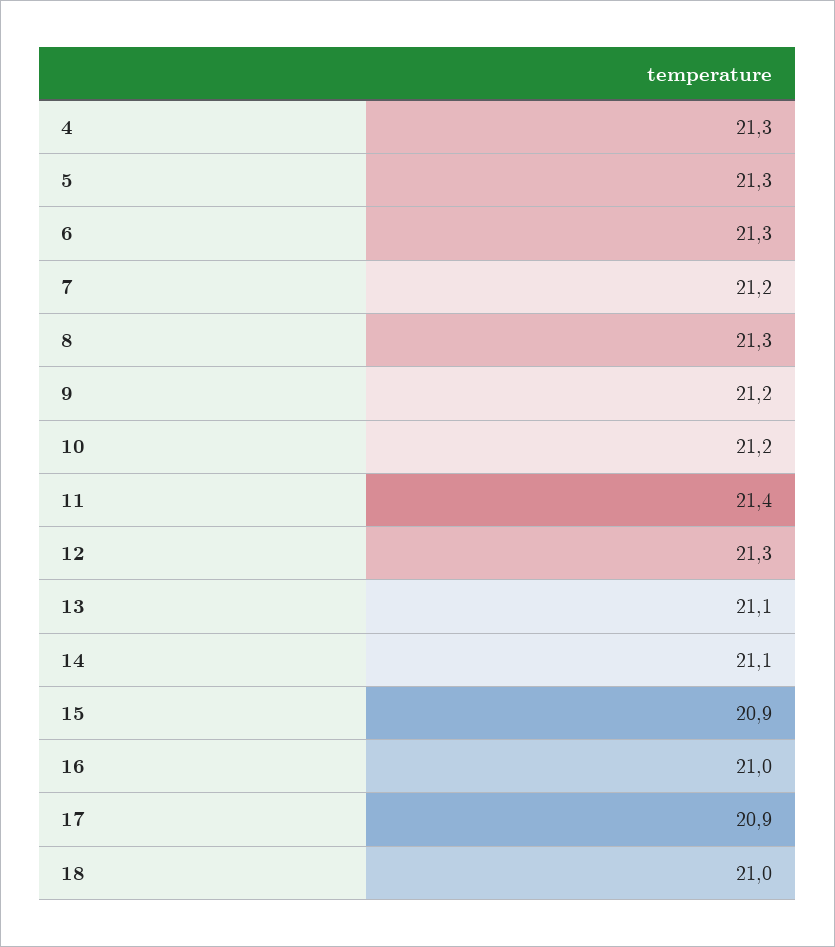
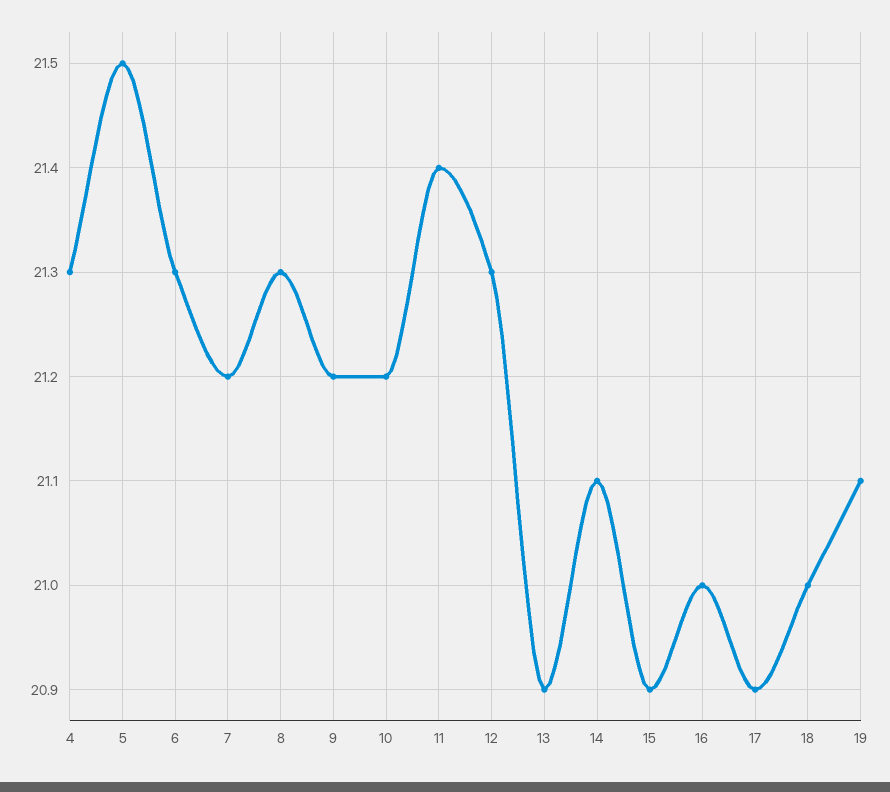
5: 21.3 -> 21.5
13: 21.1 -> 20.9
19: none -> 21.1

